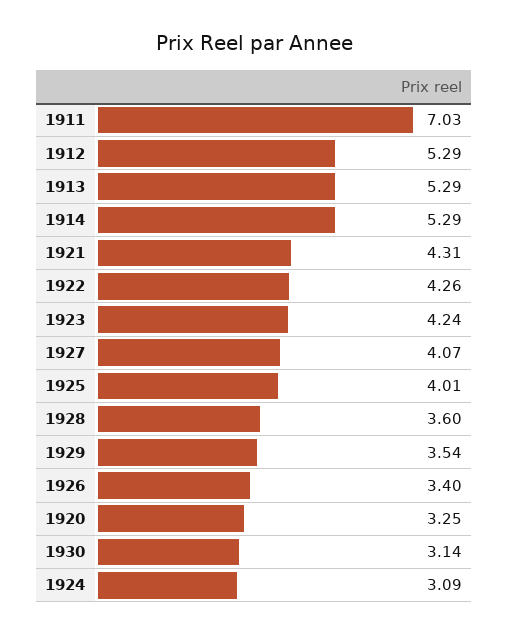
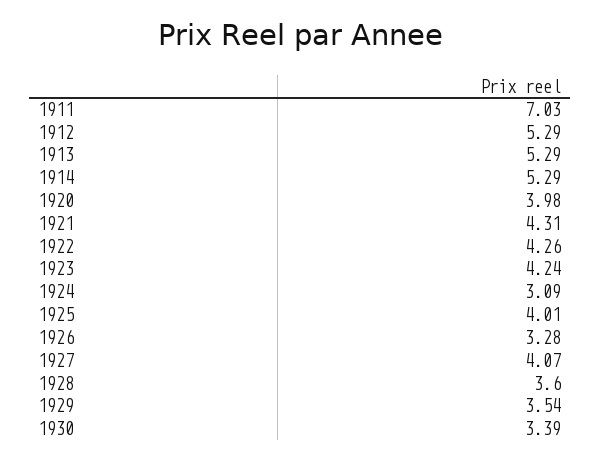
1926: 3.4 -> 3.28
1920: 3.25 -> 3.98
1930: 3.14 -> 3.39

